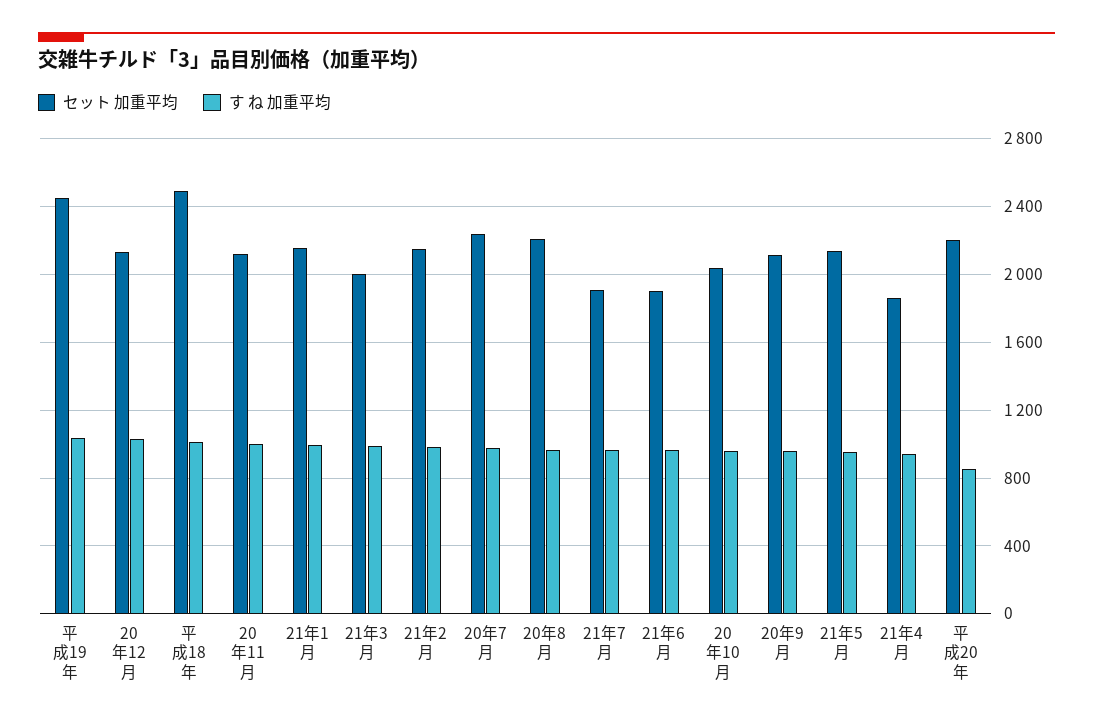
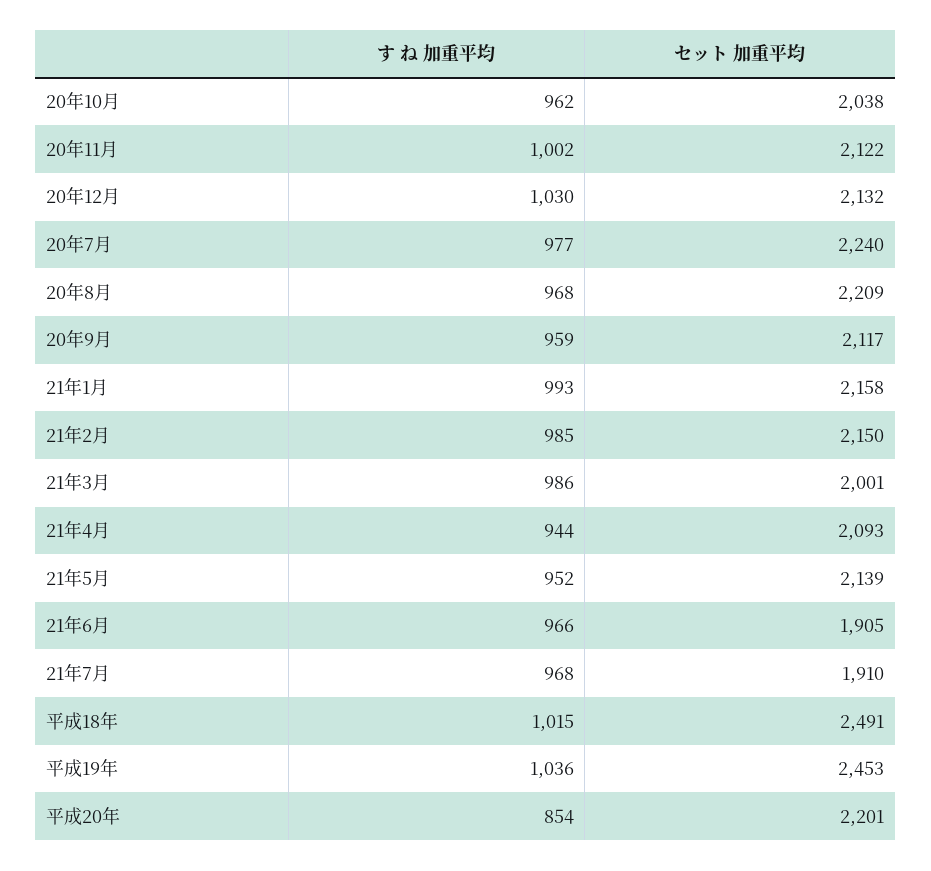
セット 加重平均, 21年4月: 1850 -> 2093

